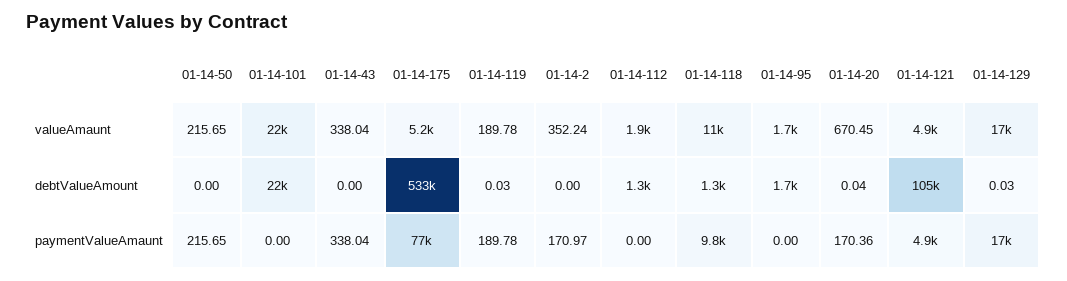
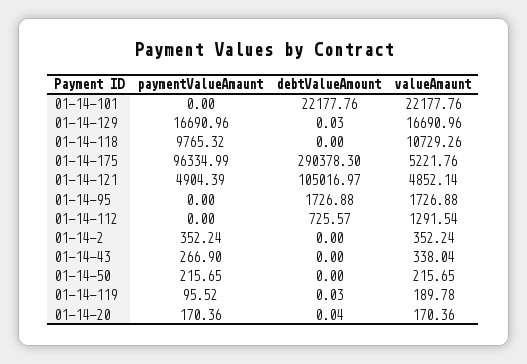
01-14-112, valueAmaunt: 1900 -> 1291.54
01-14-20, valueAmaunt: 670.45 -> 170.36
01-14-175, debtValueAmount: 533000 -> 290378.3
01-14-112, debtValueAmount: 1300 -> 725.57
01-14-118, debtValueAmount: 1300 -> 0
01-14-43, paymentValueAmaunt: 338.04 -> 266.9
01-14-175, paymentValueAmaunt: 77000 -> 96334.99
01-14-119, paymentValueAmaunt: 189.78 -> 95.52
01-14-2, paymentValueAmaunt: 170.97 -> 352.24

